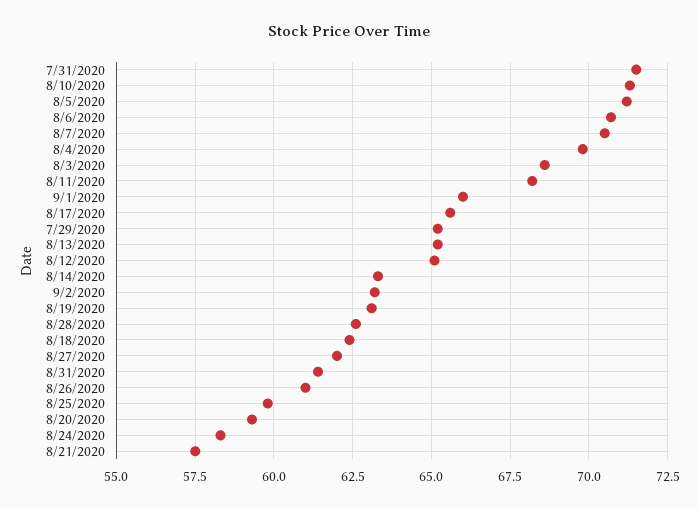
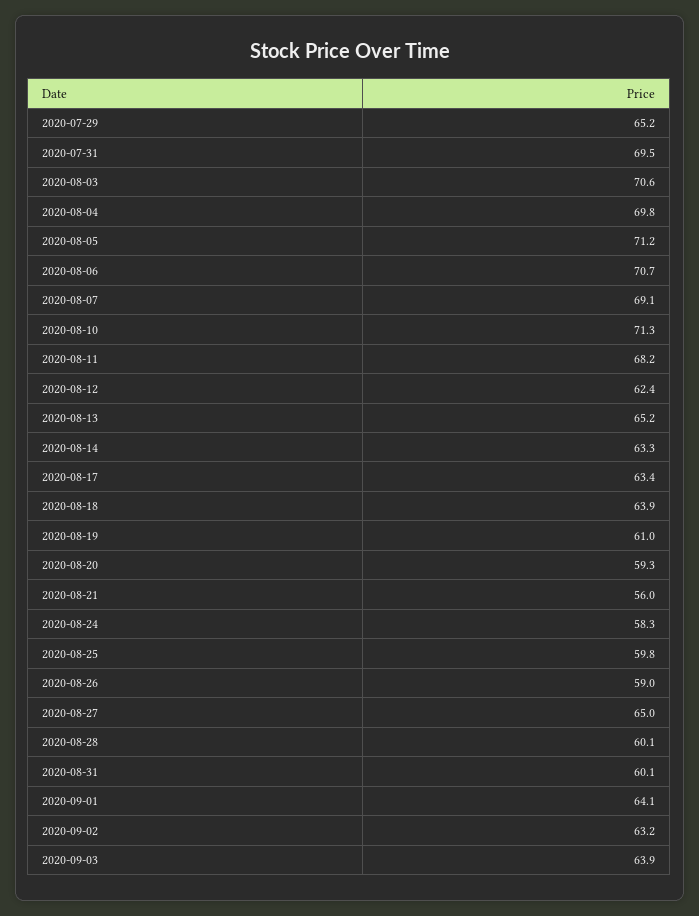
7/31/2020: 71.5 -> 69.5
8/7/2020: 70.5 -> 69.1
8/3/2020: 68.5 -> 70.6
9/1/2020: 66 -> 64.1
8/17/2020: 65.5 -> 63.4
8/12/2020: 65 -> 62.4
8/19/2020: 63 -> 61
8/28/2020: 62.5 -> 60.1
8/18/2020: 62.5 -> 63.9
8/27/2020: 62 -> 65
8/31/2020: 61.5 -> 60.1
8/26/2020: 61 -> 59
8/21/2020: 57.5 -> 56
2020-09-03: none -> 63.9

